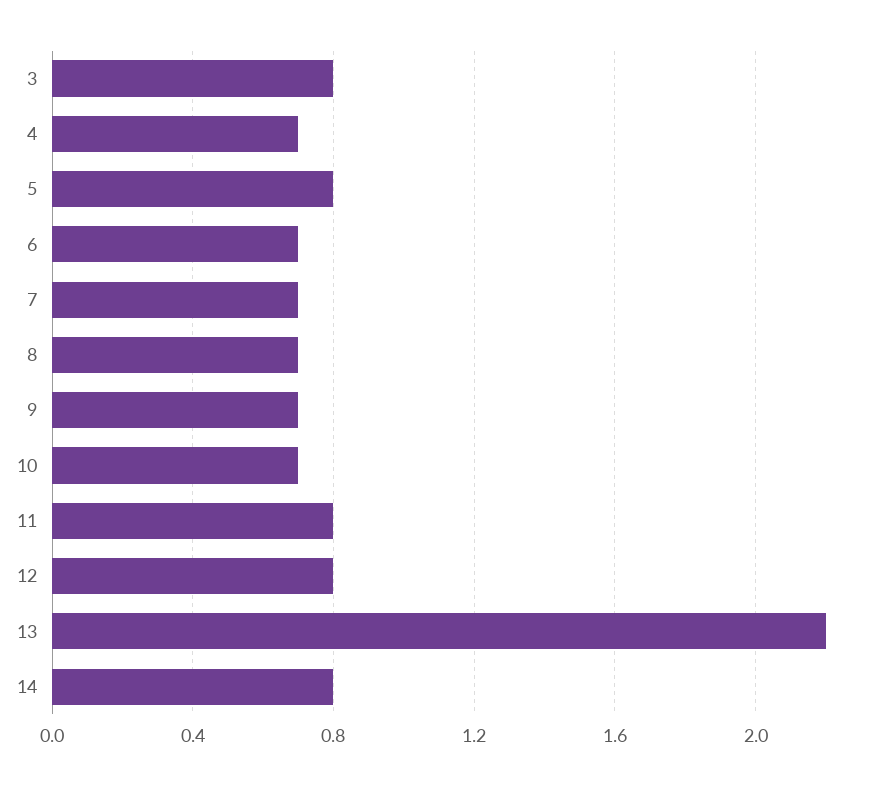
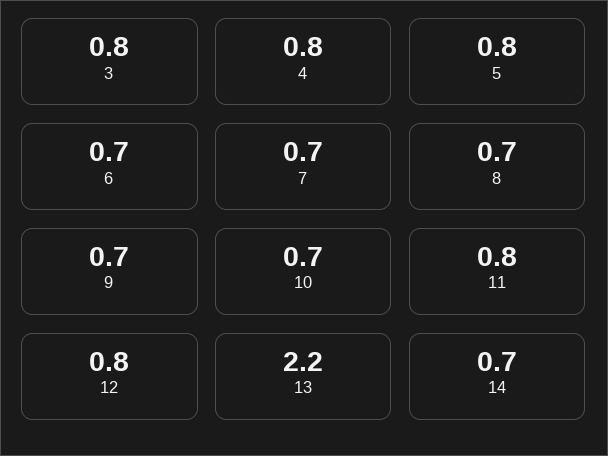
4: 0.7 -> 0.8
14: 0.8 -> 0.7

